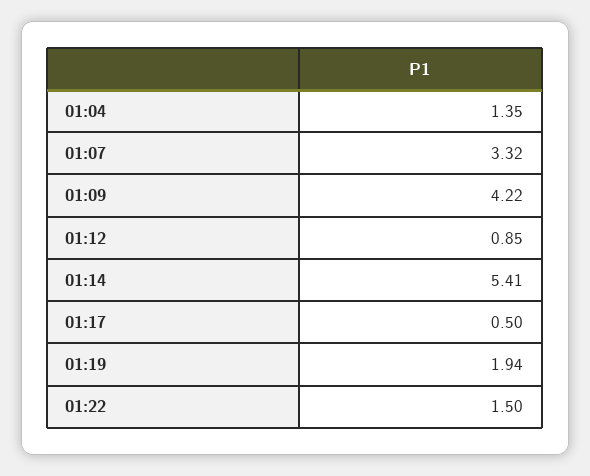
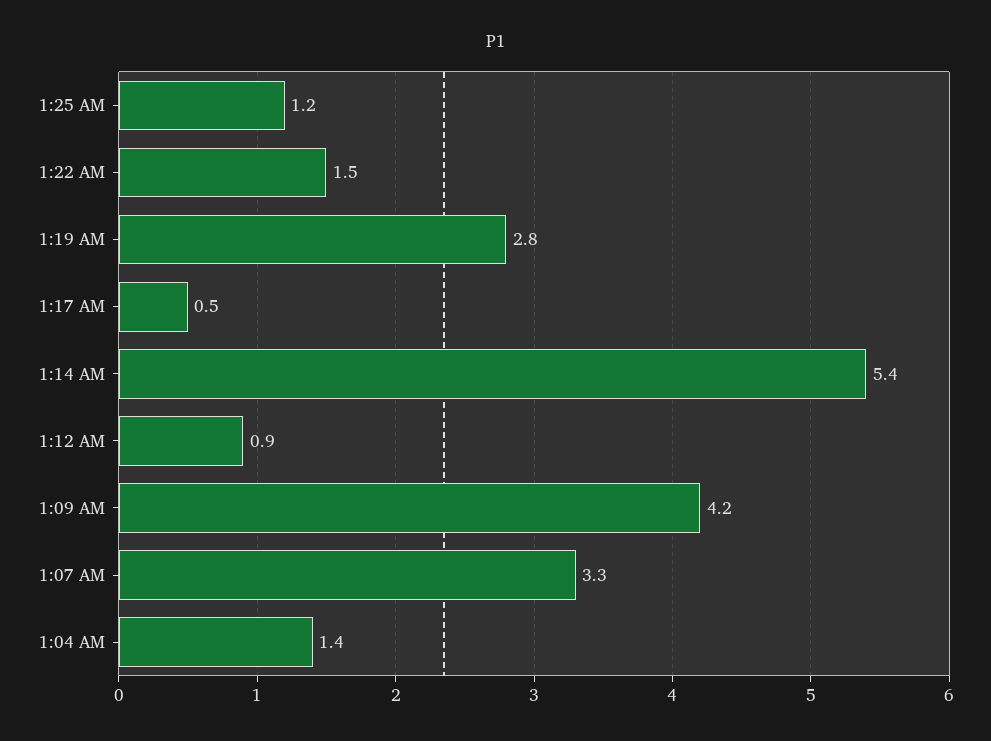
01:19: 1.94 -> 2.8
1:25 AM: none -> 1.2

